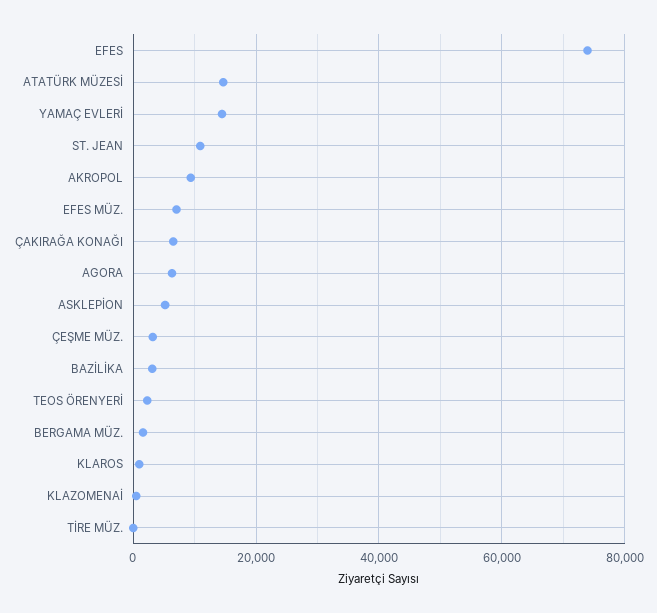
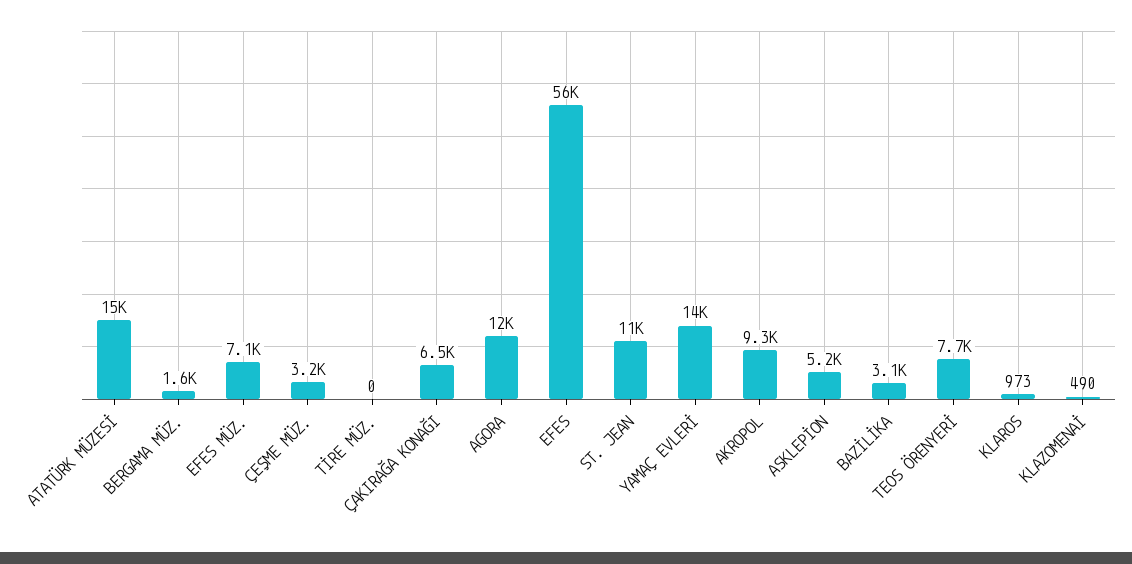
EFES: 74000 -> 56000
AGORA: 6000 -> 12000
TEOS ÖRENYERİ: 2000 -> 7700

